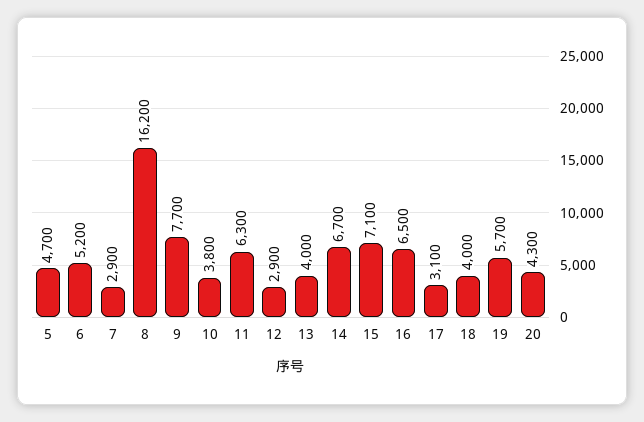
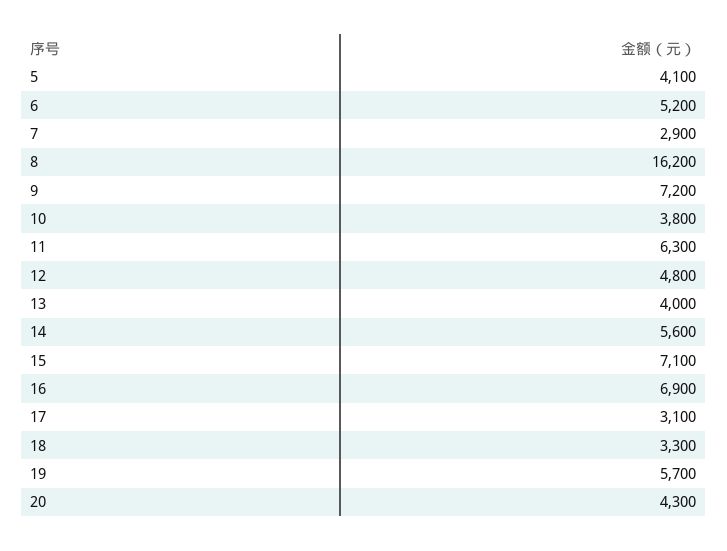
5: 4700 -> 4100
9: 7700 -> 7200
12: 2900 -> 4800
14: 6700 -> 5600
16: 6500 -> 6900
18: 4000 -> 3300

